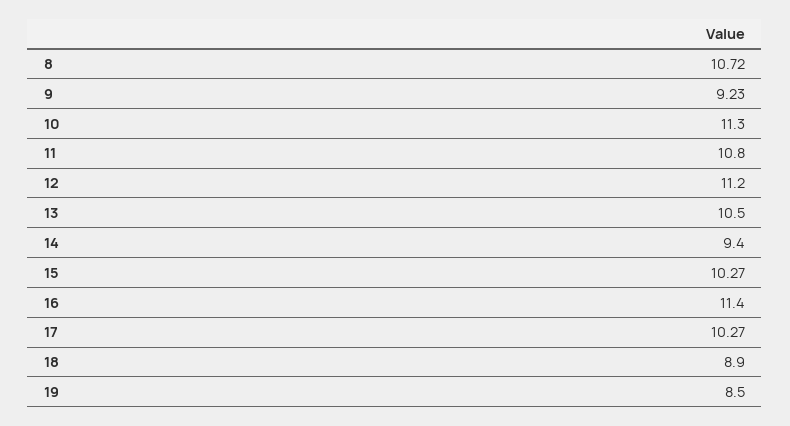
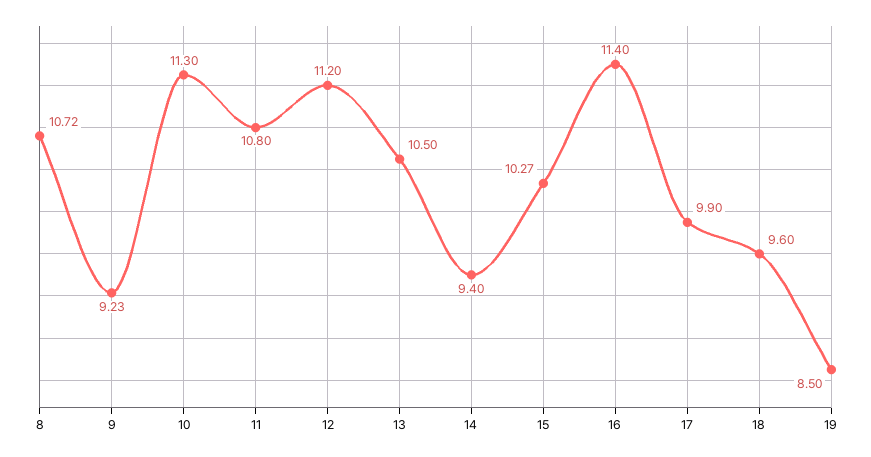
17: 10.27 -> 9.9
18: 8.9 -> 9.6

